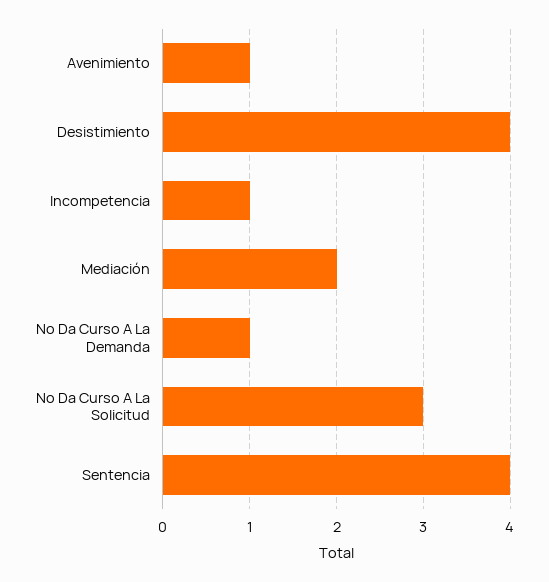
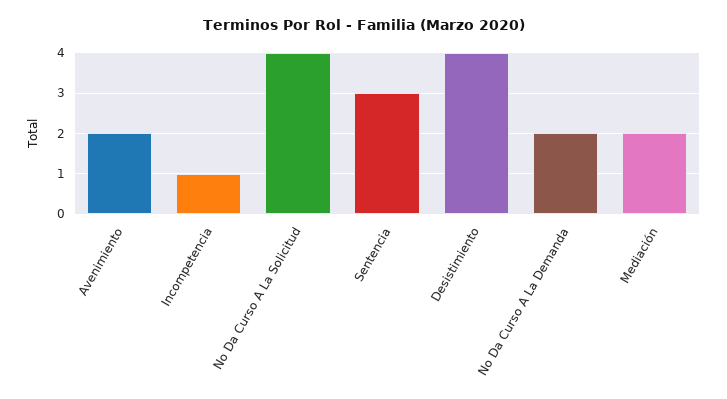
Avenimiento: 1 -> 2
No Da Curso A La Demanda: 1 -> 2
No Da Curso A La Solicitud: 3 -> 4
Sentencia: 4 -> 3

